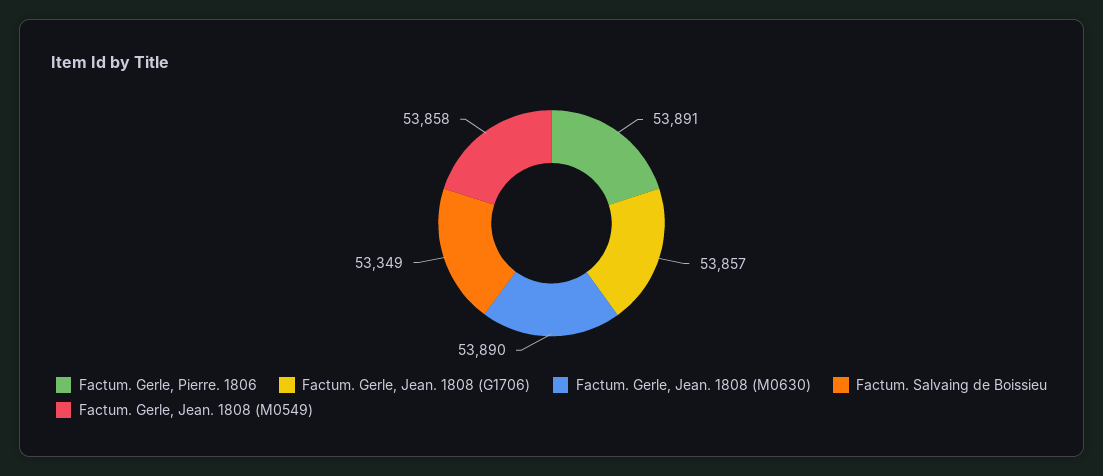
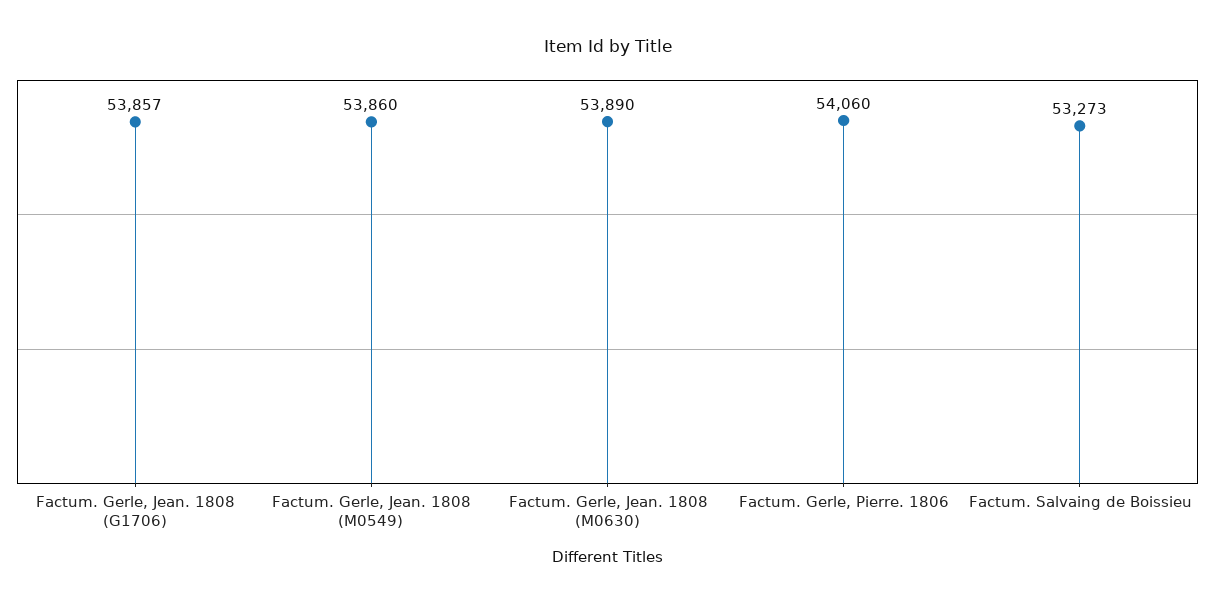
Factum. Gerle, Pierre. 1806: 53891 -> 54060
Factum. Salvaing de Boissieu: 53349 -> 53273
Factum. Gerle, Jean. 1808 (M0549): 53858 -> 53860

